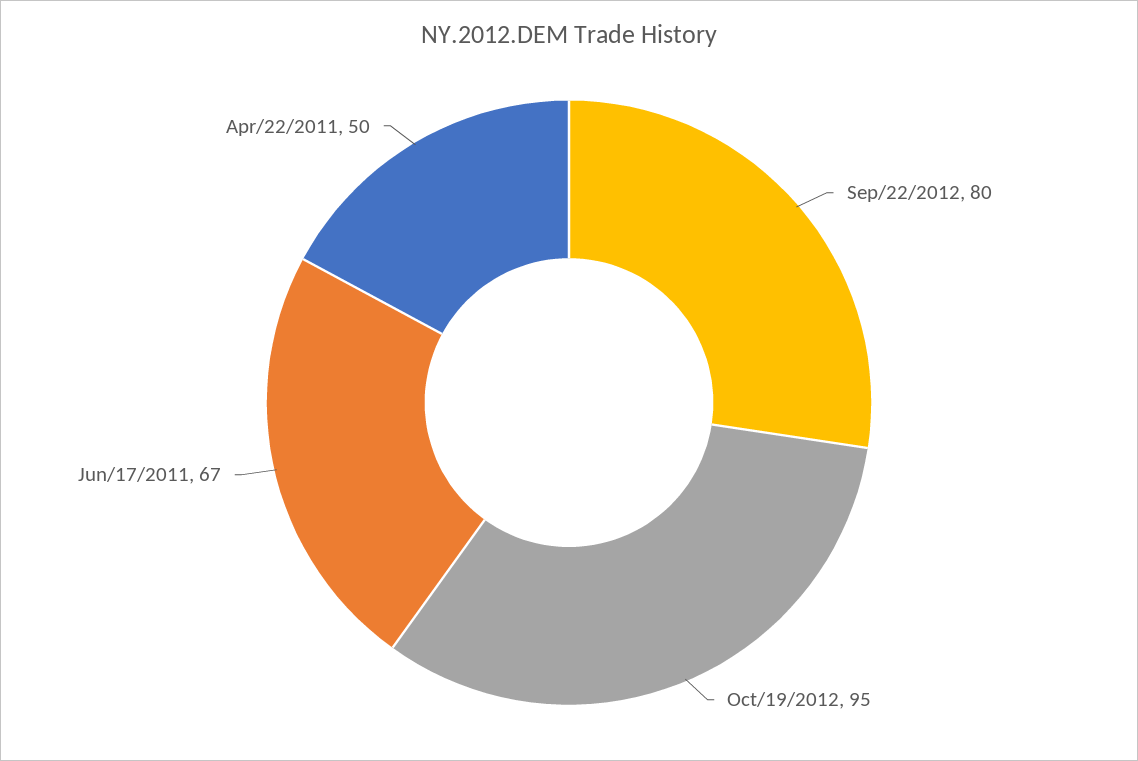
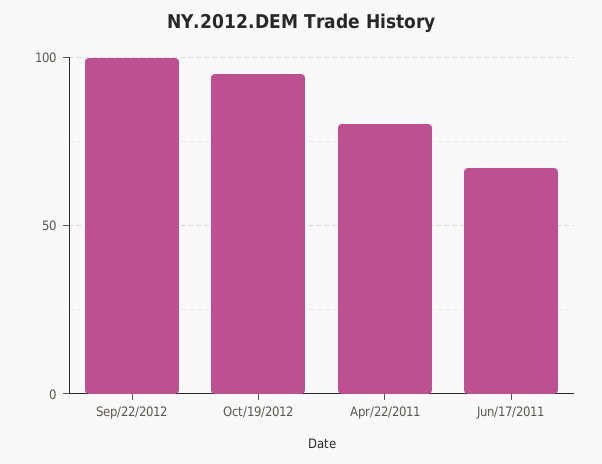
Sep/22/2012: 80 -> 100
Apr/22/2011: 50 -> 80

